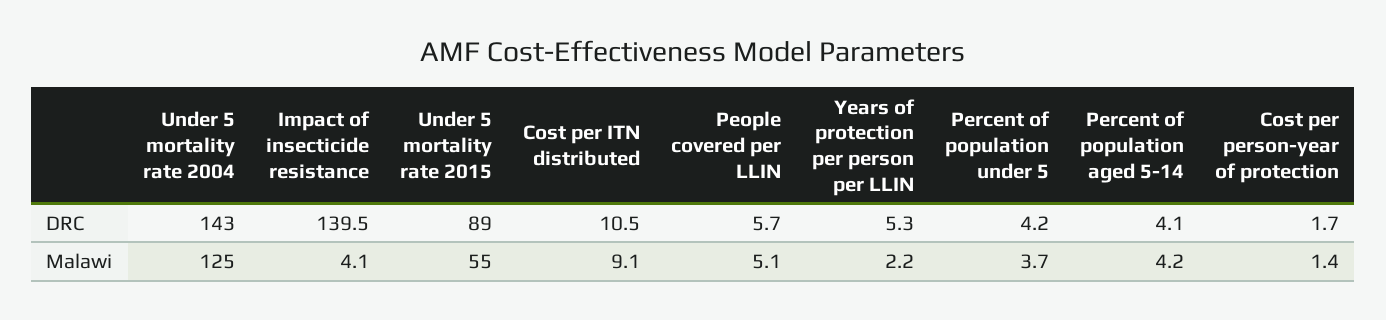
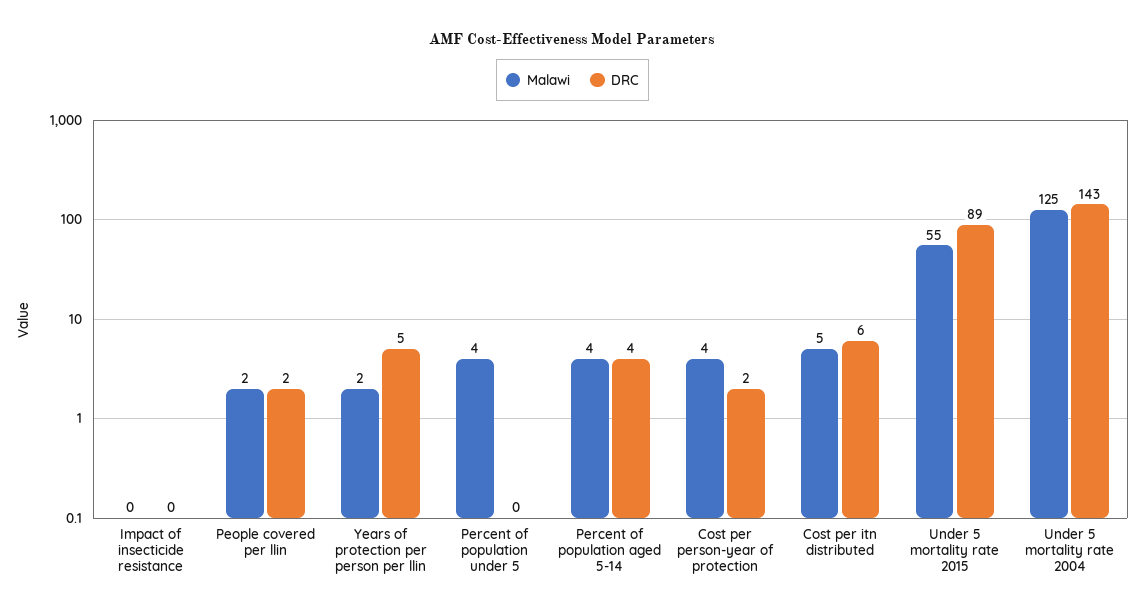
DRC, Impact of insecticide resistance: 139.5 -> 0
DRC, Cost per ITN distributed: 10.5 -> 6
DRC, People covered per LLIN: 5.7 -> 2
DRC, Percent of population under 5: 4.2 -> 0
Malawi, Impact of insecticide resistance: 4.1 -> 0
Malawi, Cost per ITN distributed: 9.1 -> 5
Malawi, People covered per LLIN: 5.1 -> 2
Malawi, Cost per person-year of protection: 1.4 -> 4

